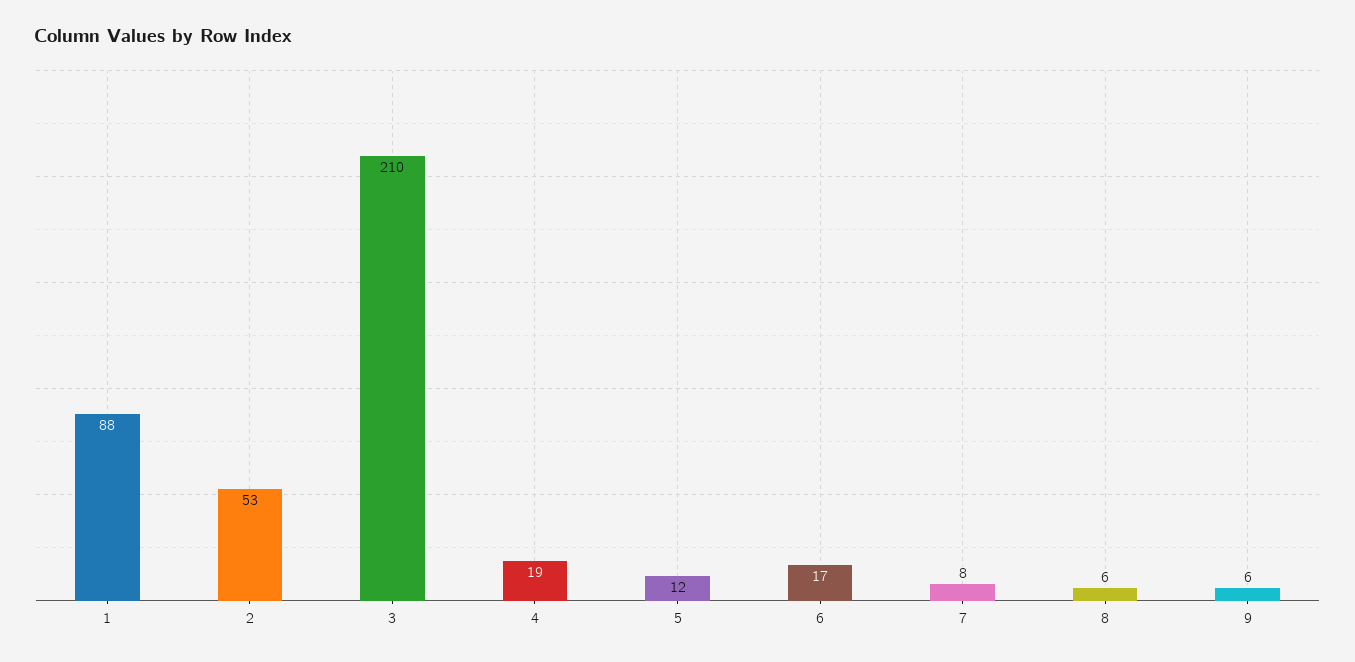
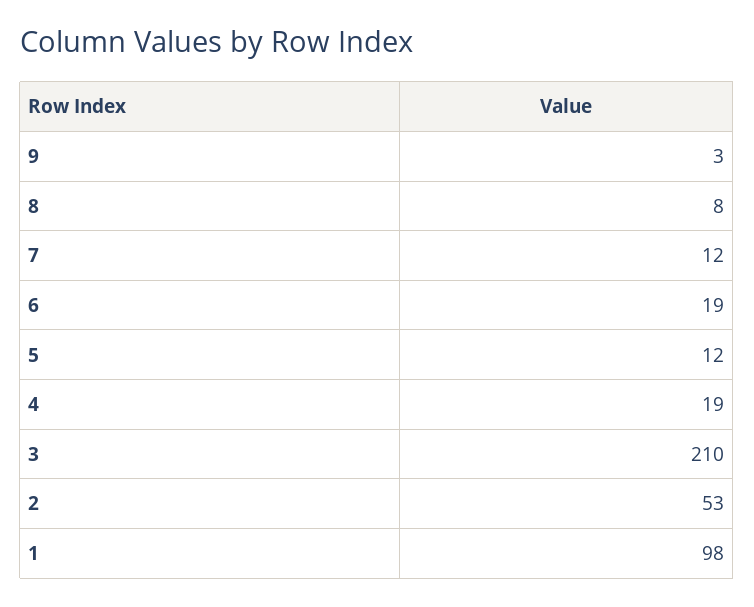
1: 88 -> 98
6: 17 -> 19
7: 8 -> 12
8: 6 -> 8
9: 6 -> 3

